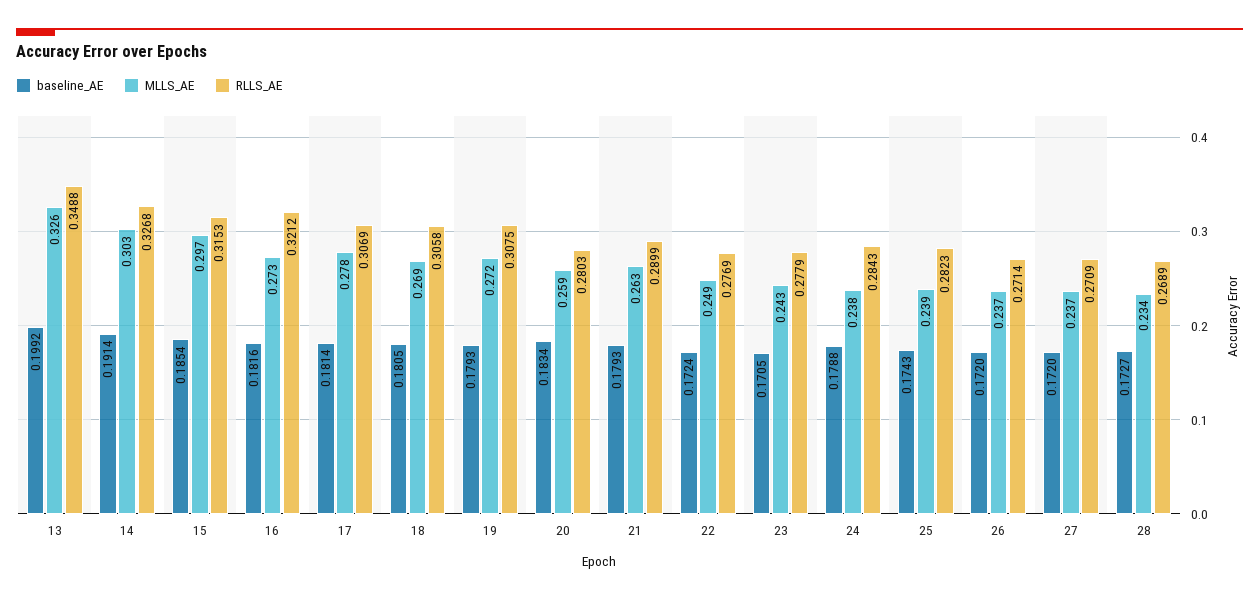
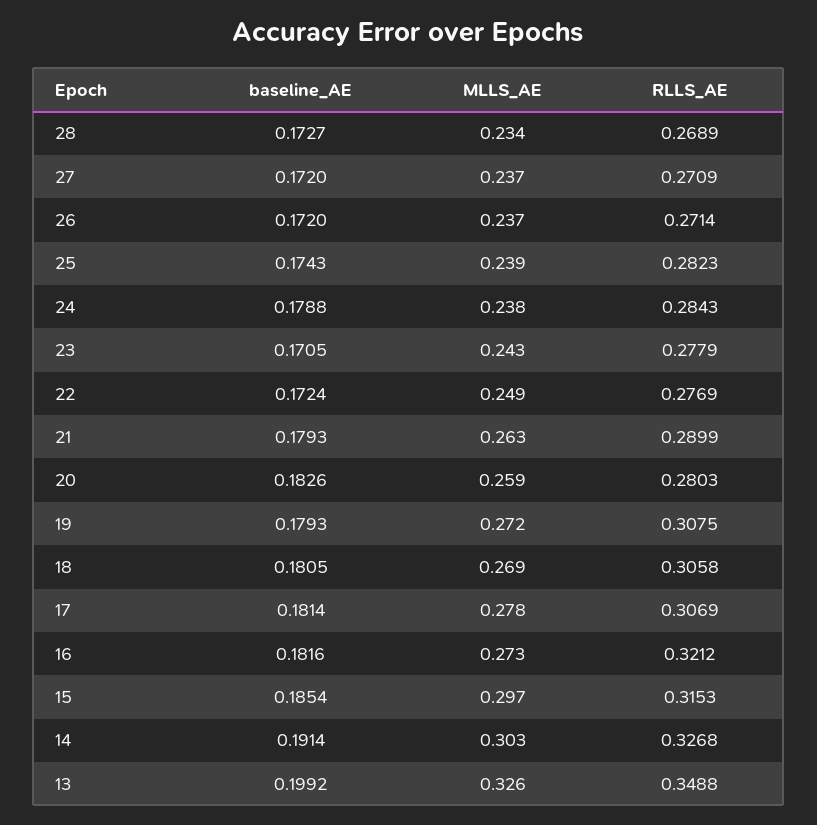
baseline_AE, 20: 0.1834 -> 0.1826

